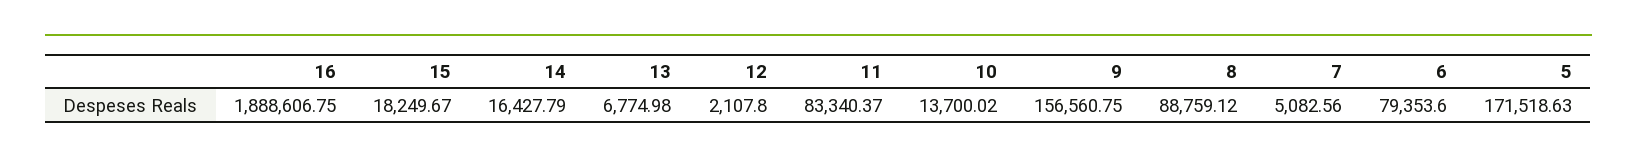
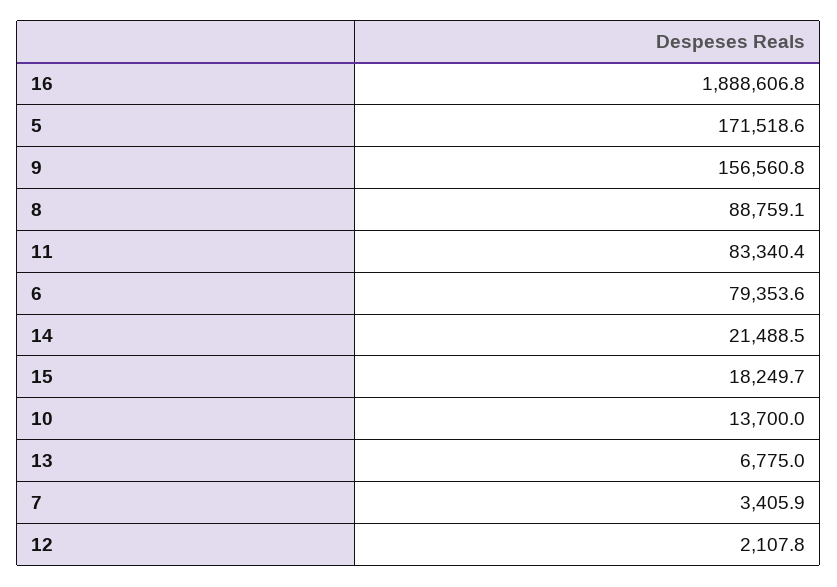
14: 16427.79 -> 21488.5
7: 5082.56 -> 3405.9

